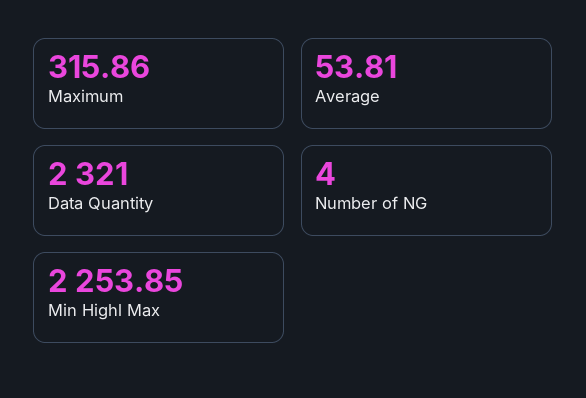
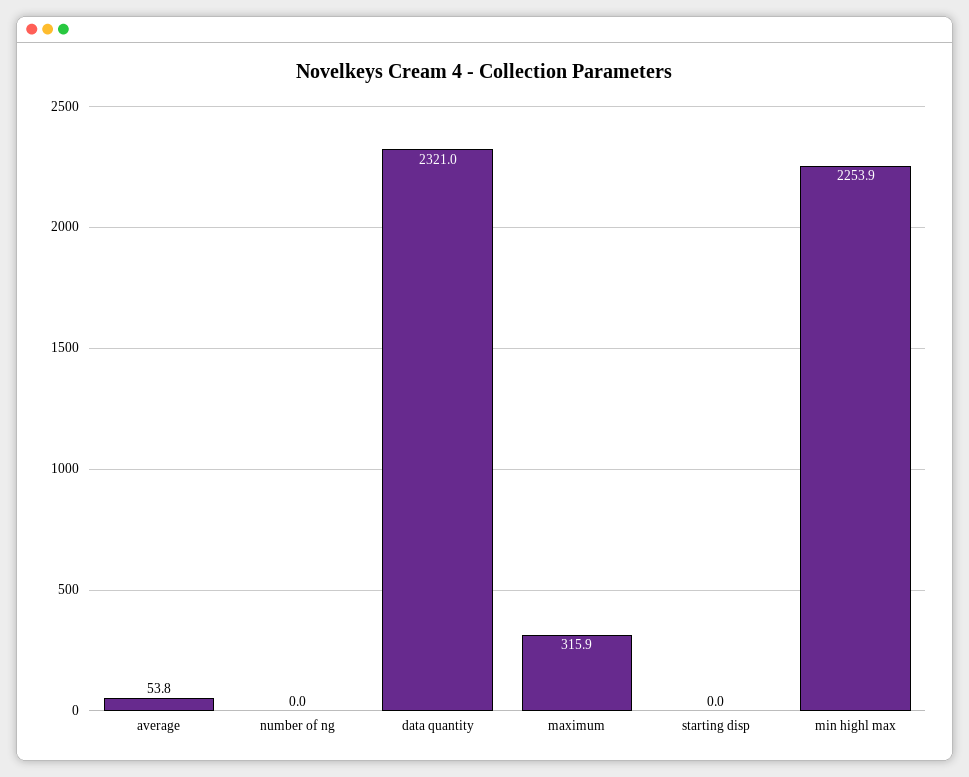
Number of NG: 4 -> 0
starting disp: none -> 0

